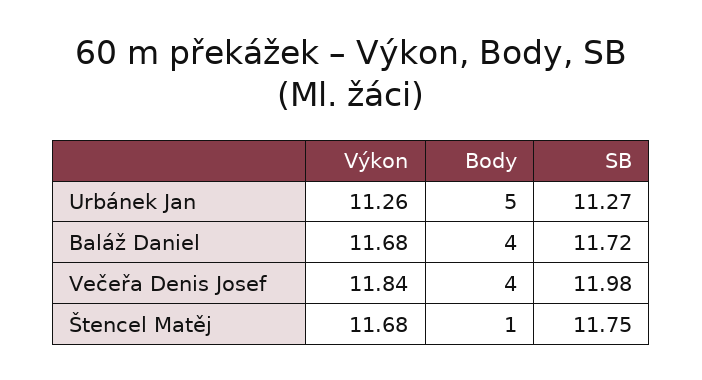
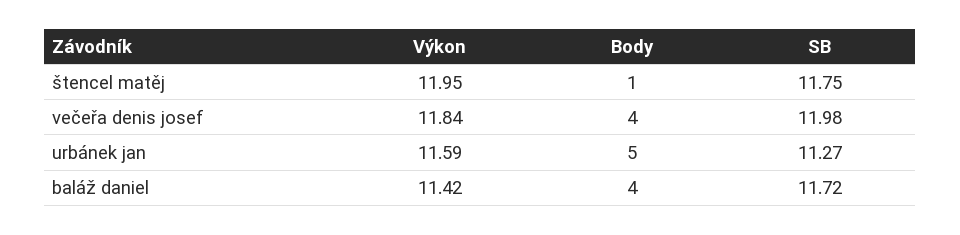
Výkon, Urbánek Jan: 11.26 -> 11.59
Výkon, Baláž Daniel: 11.68 -> 11.42
Výkon, Štencel Matěj: 11.68 -> 11.95

